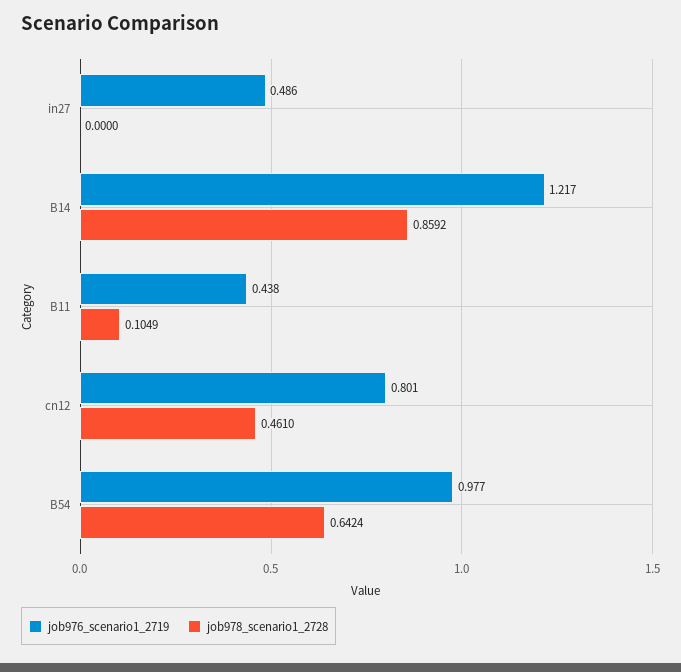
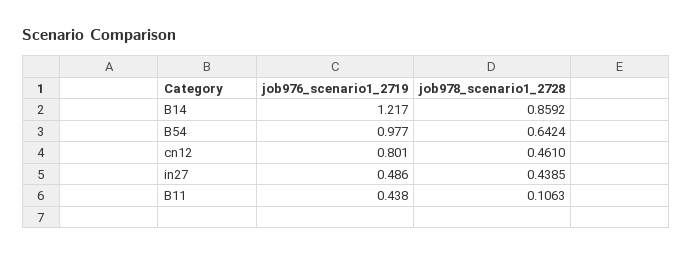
job978_scenario1_2728, in27: 0 -> 0.4385
job978_scenario1_2728, B11: 0.1049 -> 0.1063

